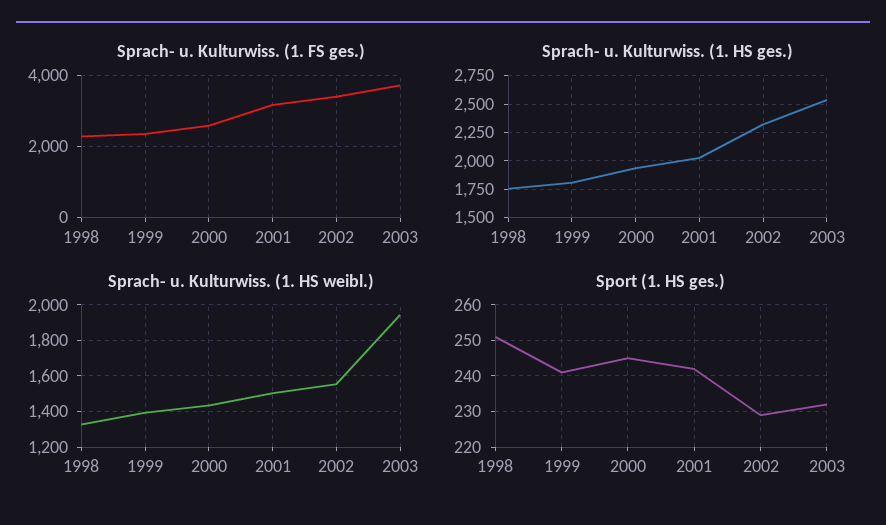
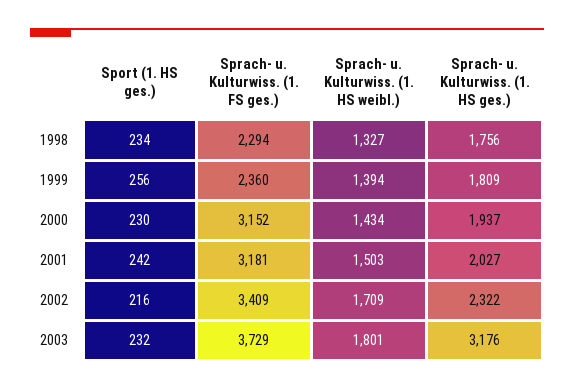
Sprach- u. Kulturwiss. (1. FS ges.), 2000: 2600 -> 3152
Sprach- u. Kulturwiss. (1. HS ges.), 2003: 2500 -> 3176
Sprach- u. Kulturwiss. (1. HS weibl.), 2002: 1550 -> 1709
Sprach- u. Kulturwiss. (1. HS weibl.), 2003: 1950 -> 1801
Sport (1. HS ges.), 1998: 250 -> 234
Sport (1. HS ges.), 1999: 240 -> 256
Sport (1. HS ges.), 2000: 245 -> 230
Sport (1. HS ges.), 2002: 230 -> 216

